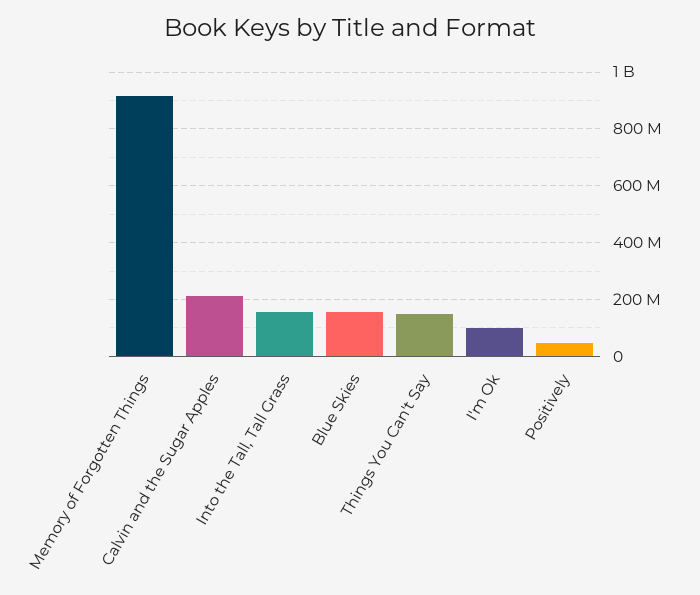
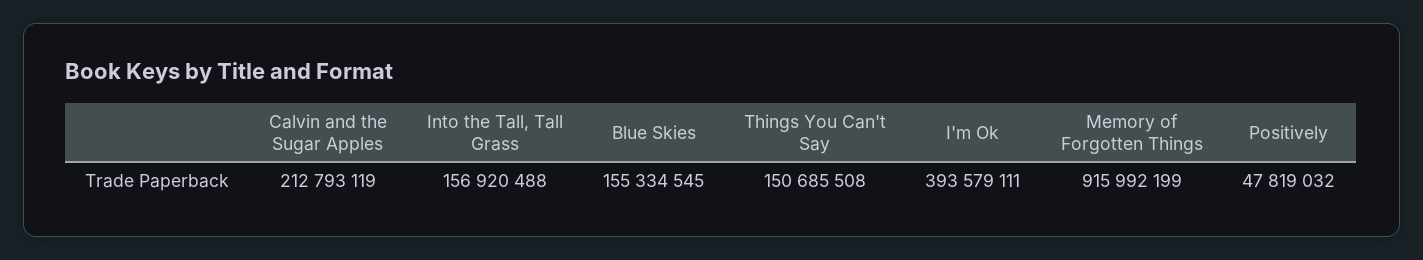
I'm Ok: 100000000 -> 393579111

